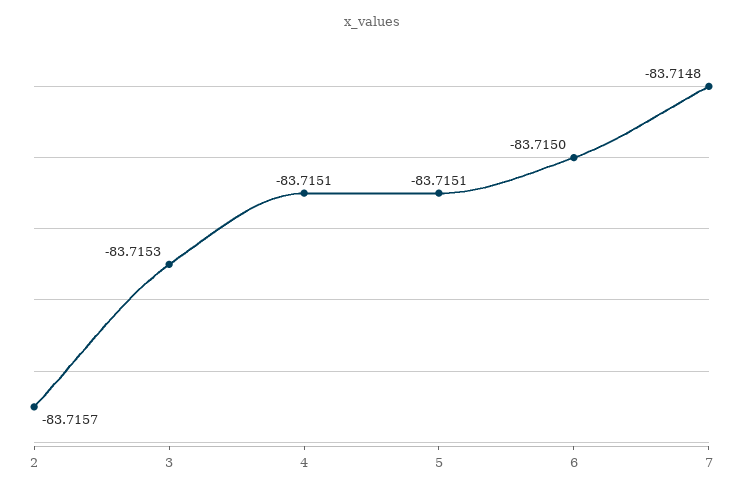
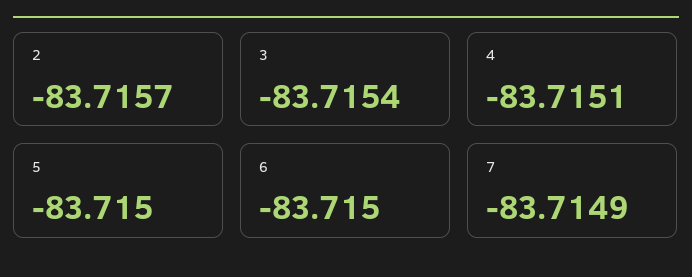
3: -83.7153 -> -83.7154
5: -83.7151 -> -83.715
7: -83.7148 -> -83.7149

